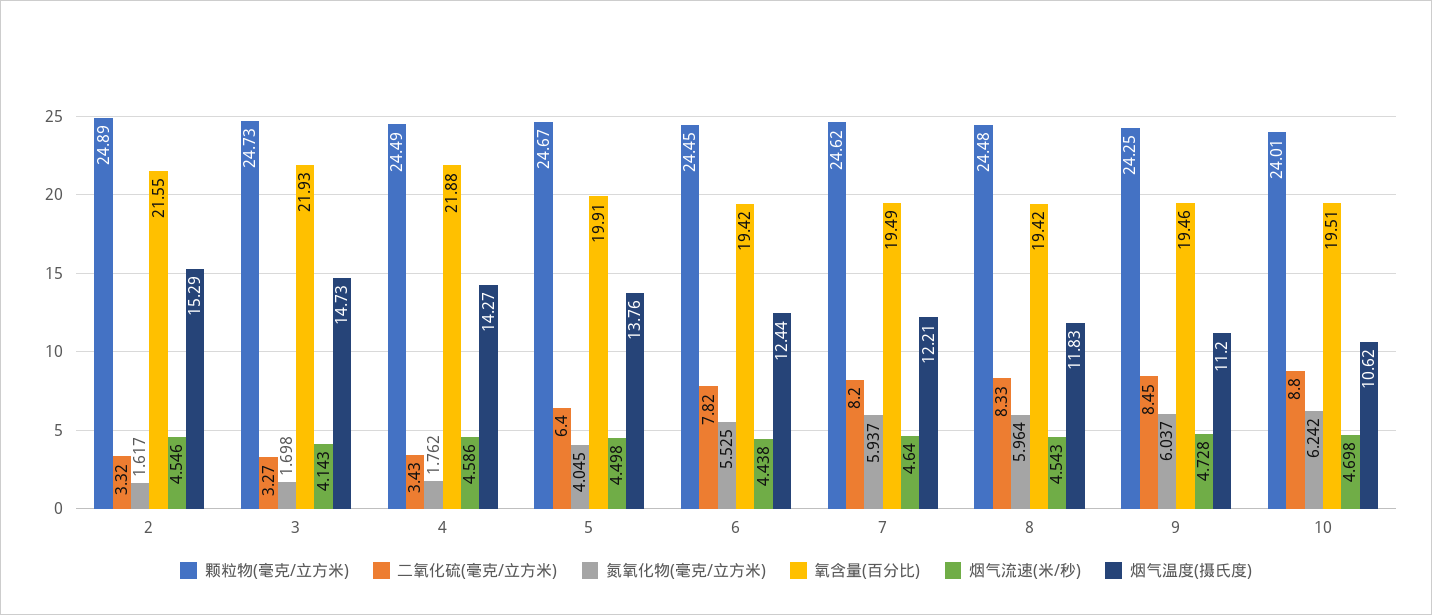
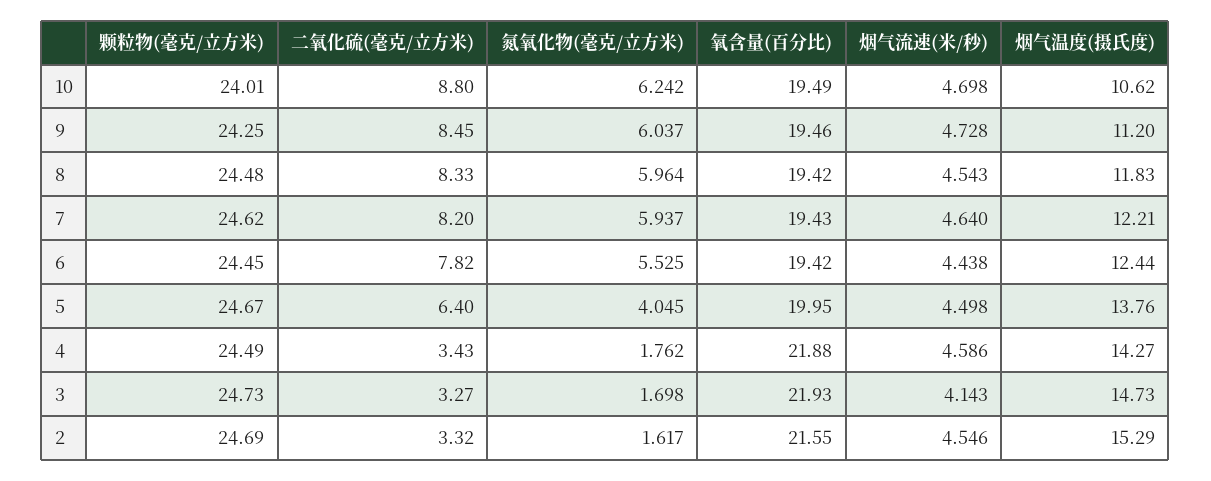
颗粒物(毫克/立方米), 2: 24.89 -> 24.69
氧含量(百分比), 5: 19.91 -> 19.95
氧含量(百分比), 7: 19.49 -> 19.43
氧含量(百分比), 10: 19.51 -> 19.49

